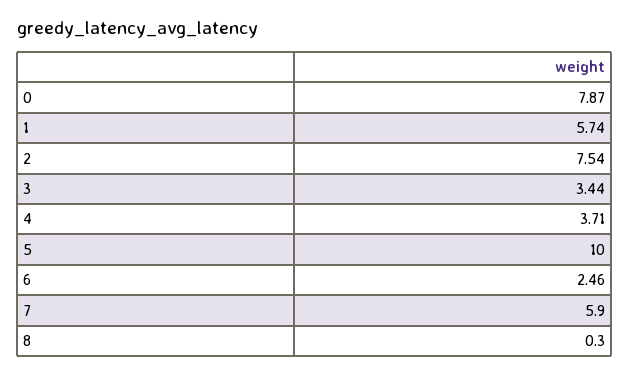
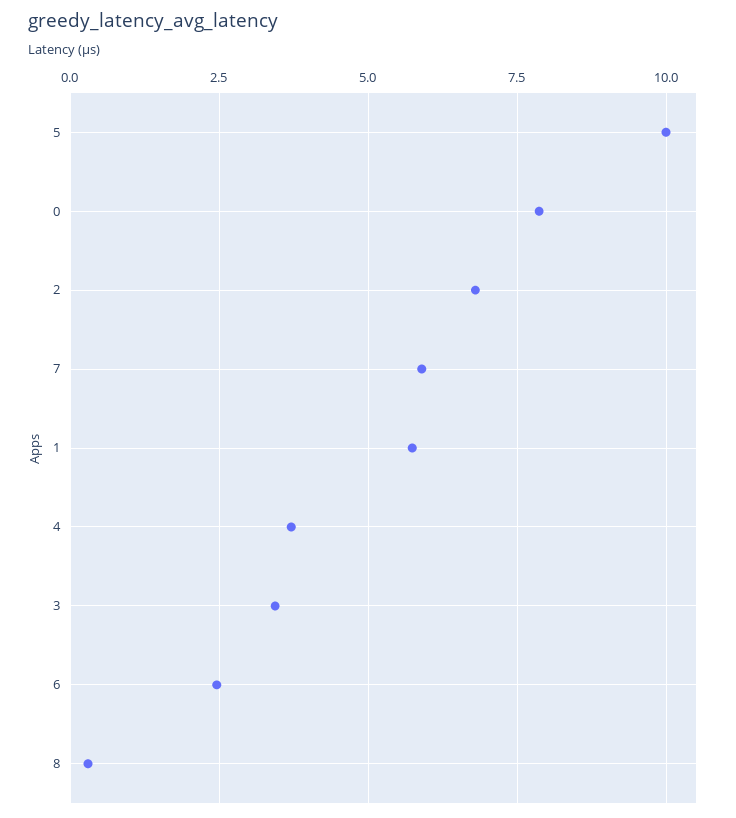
2: 7.54 -> 6.75

